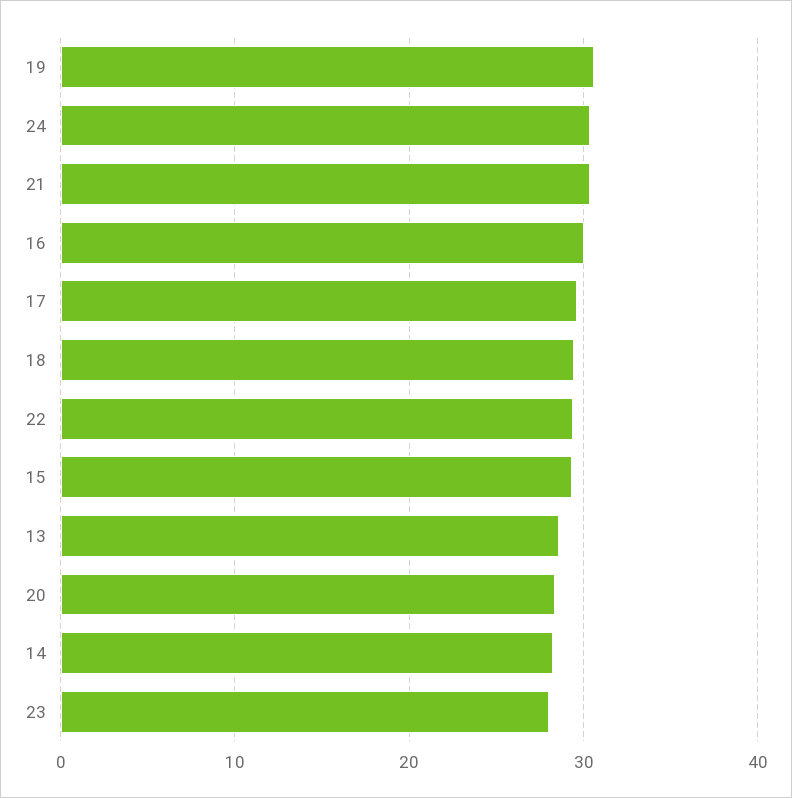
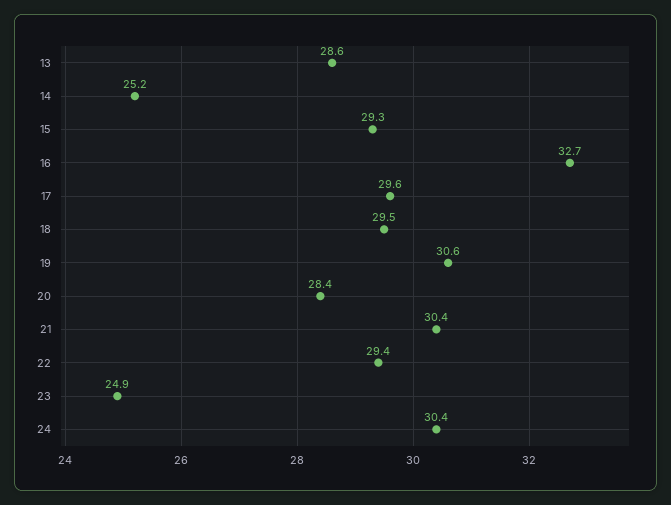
16: 30 -> 32.7
14: 28 -> 25.2
23: 28 -> 24.9

